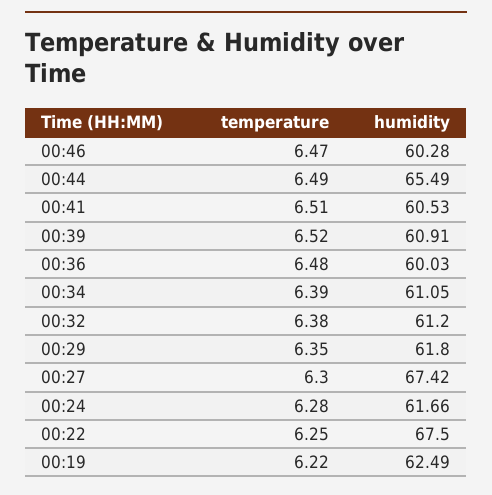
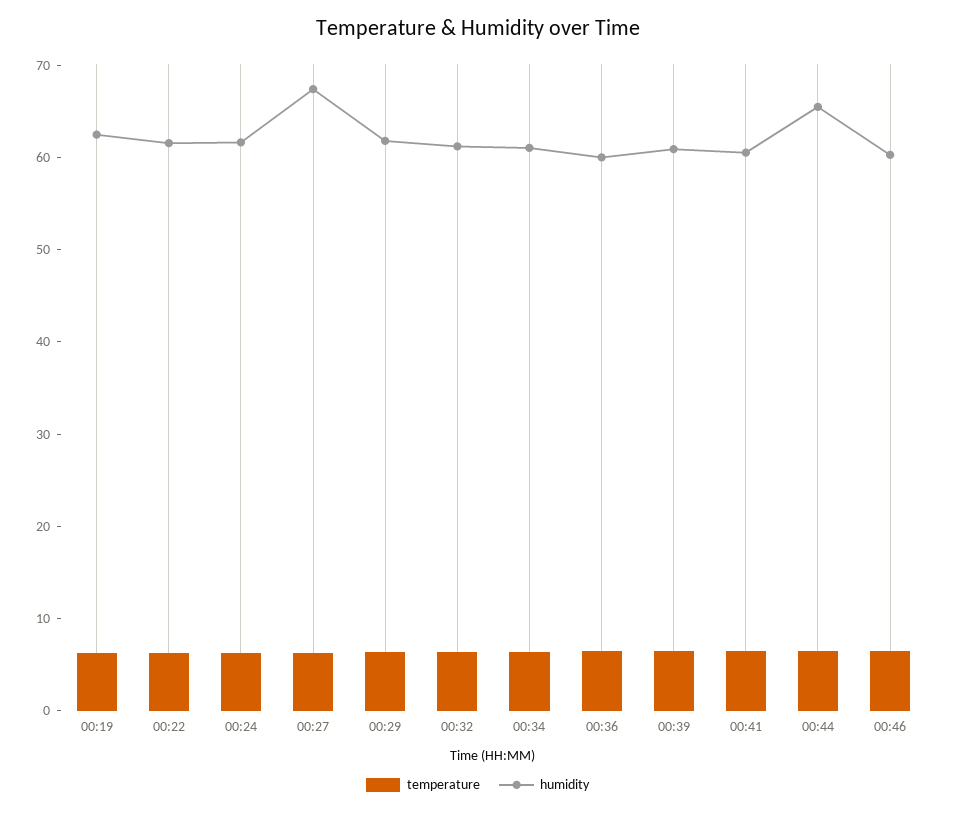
humidity, 00:22: 67.5 -> 62

